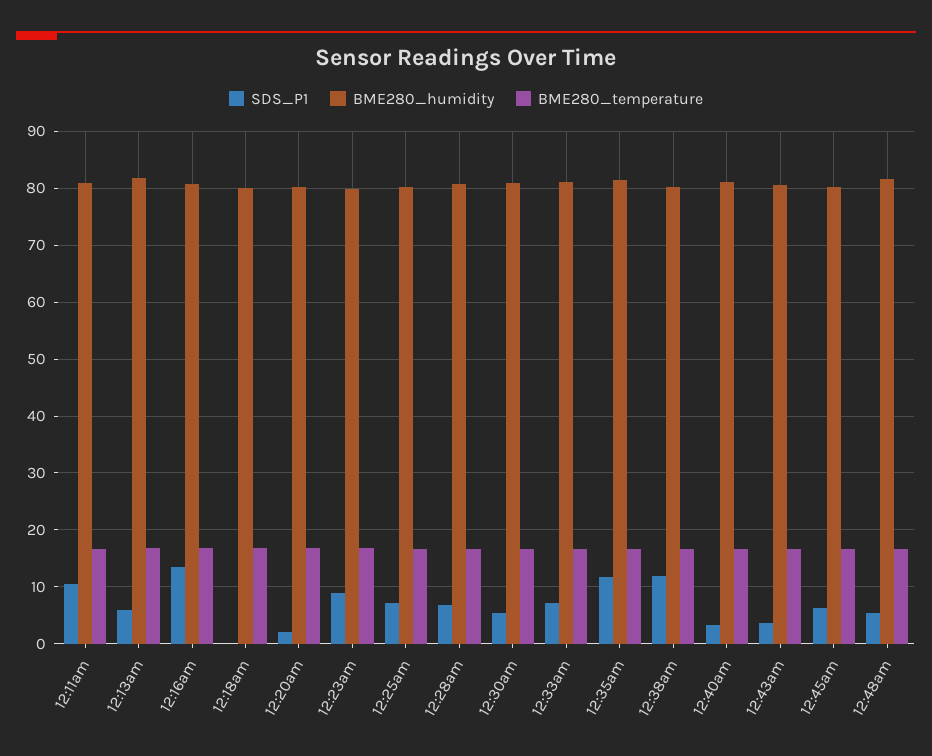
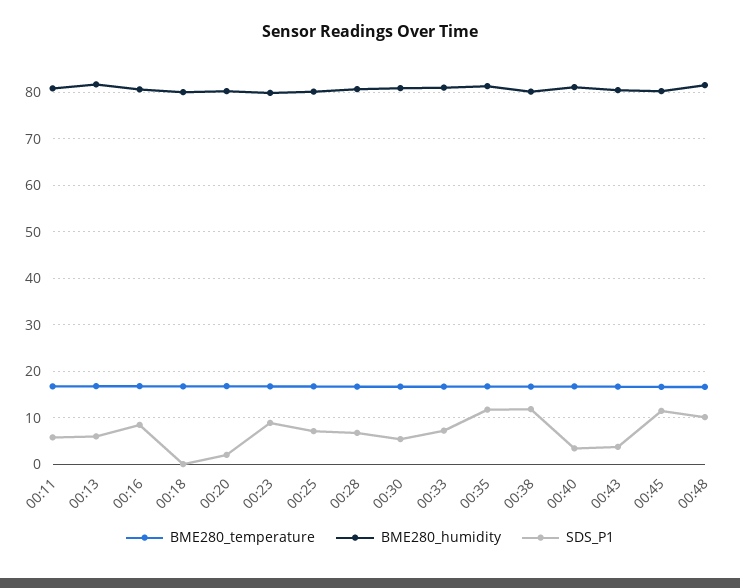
SDS_P1, 12:11am: 10 -> 6
SDS_P1, 12:16am: 14 -> 8
SDS_P1, 12:45am: 6 -> 12
SDS_P1, 12:48am: 6 -> 10

